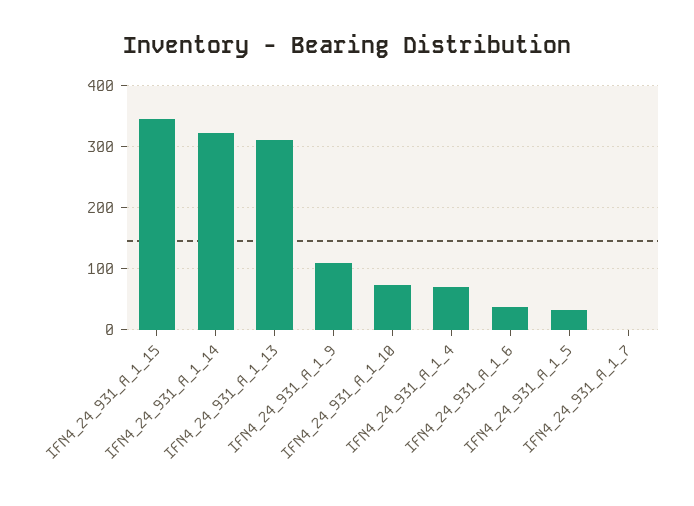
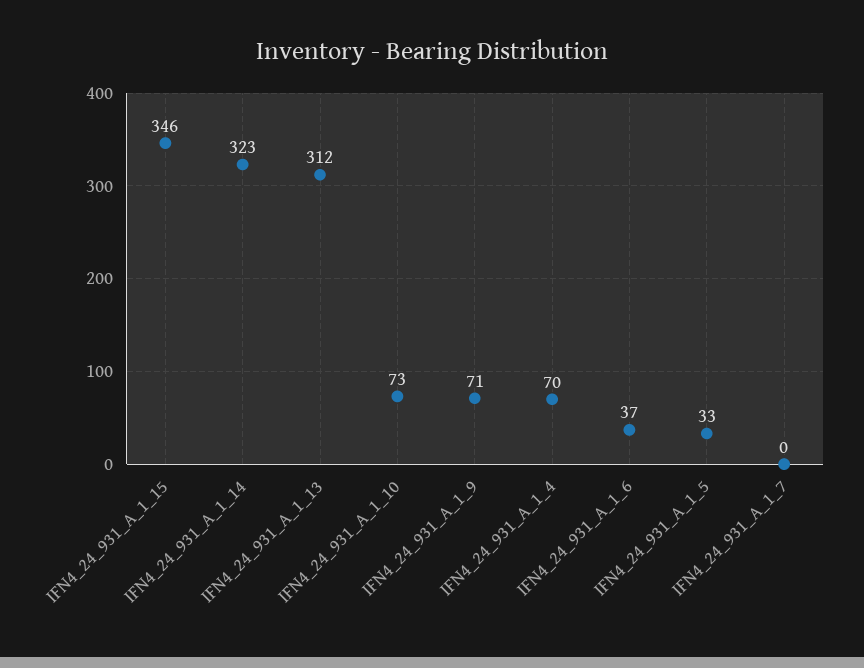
IFN4_24_931_A_1_9: 110 -> 71

